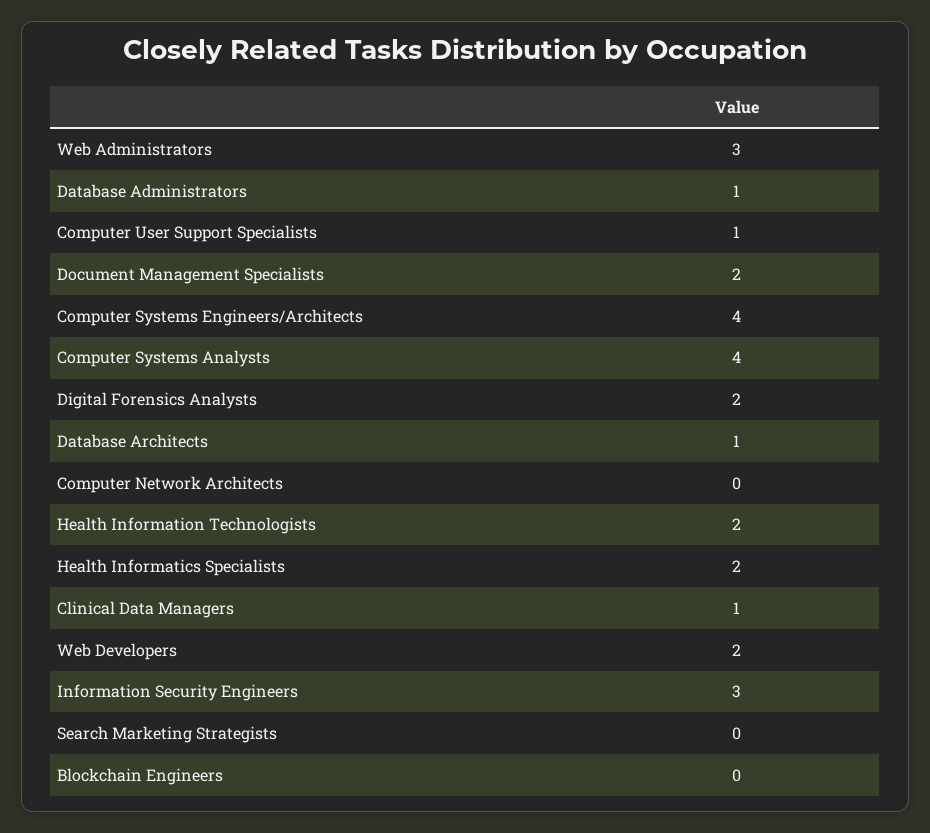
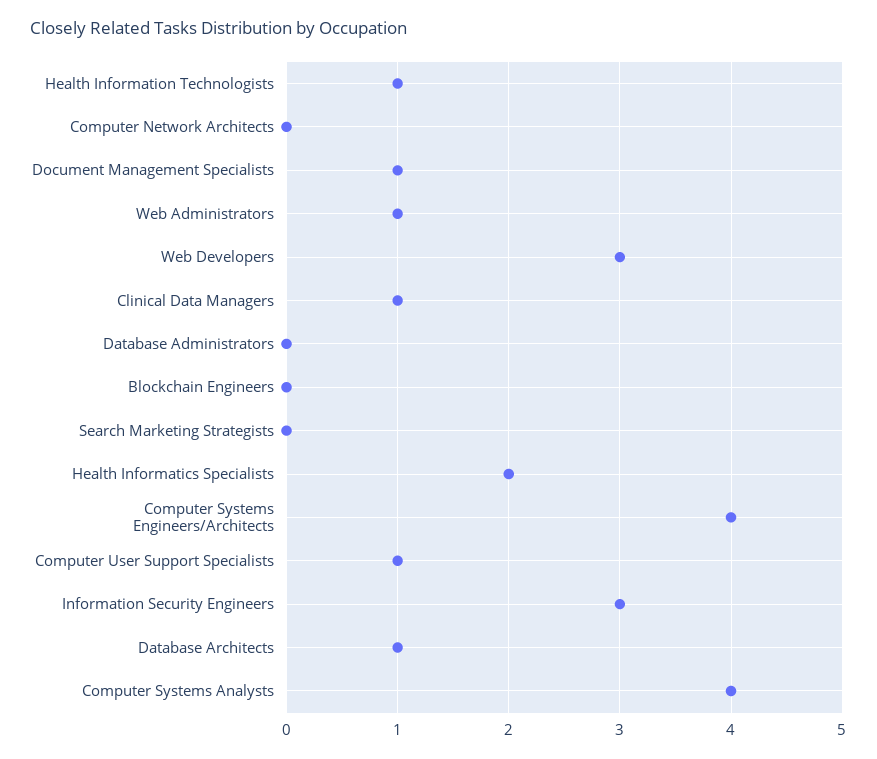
Web Administrators: 3 -> 1
Database Administrators: 1 -> 0
Document Management Specialists: 2 -> 1
Digital Forensics Analysts: 2 -> none
Health Information Technologists: 2 -> 1
Web Developers: 2 -> 3

